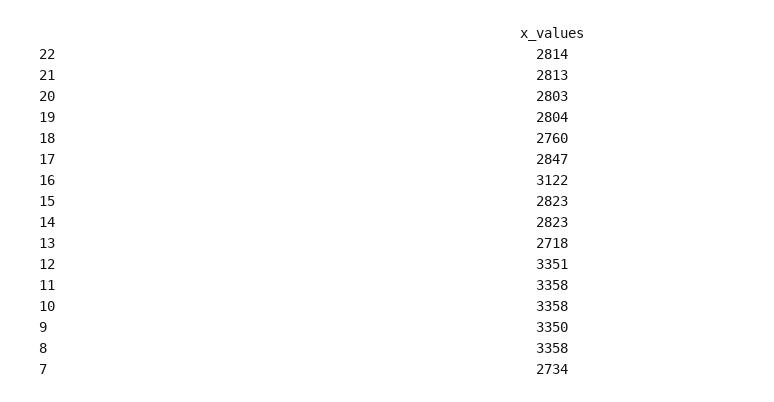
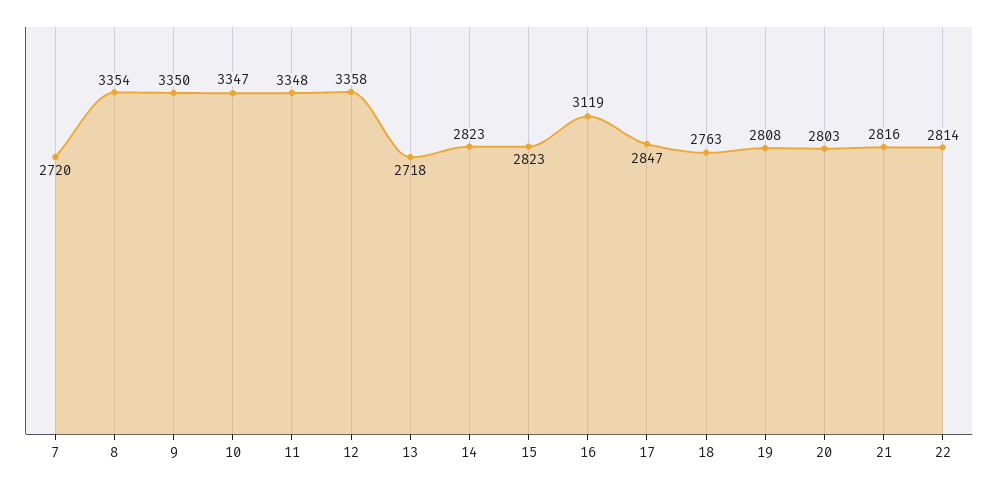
21: 2813 -> 2816
19: 2804 -> 2808
18: 2760 -> 2763
16: 3122 -> 3119
12: 3351 -> 3358
11: 3358 -> 3348
10: 3358 -> 3347
8: 3358 -> 3354
7: 2734 -> 2720

